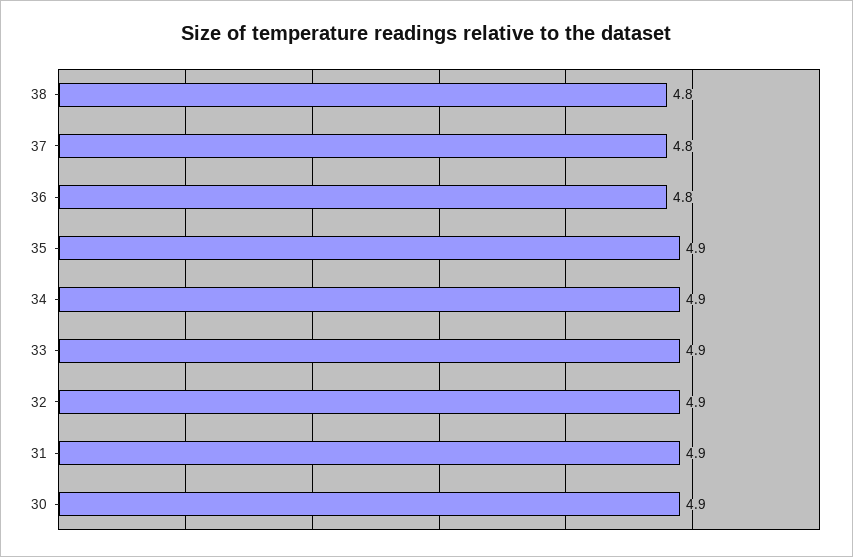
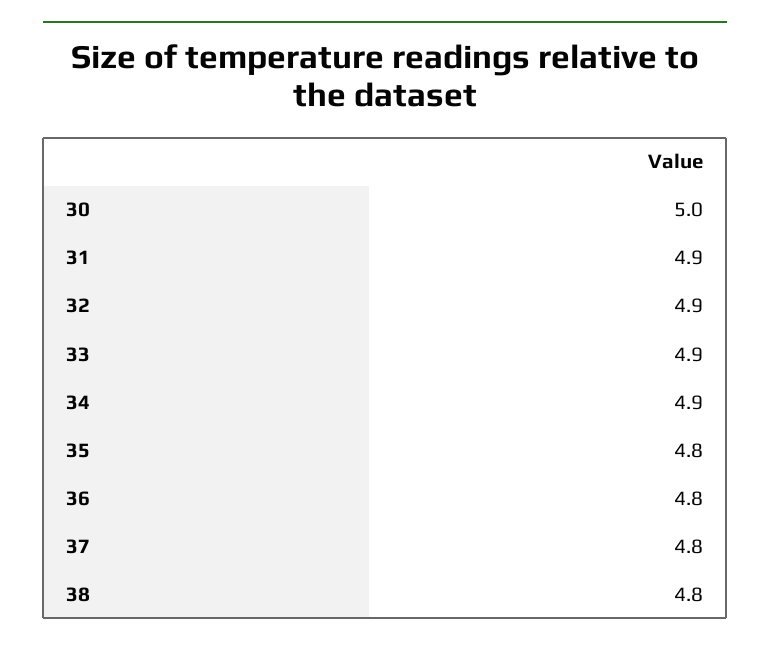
35: 4.9 -> 4.8
30: 4.9 -> 5

